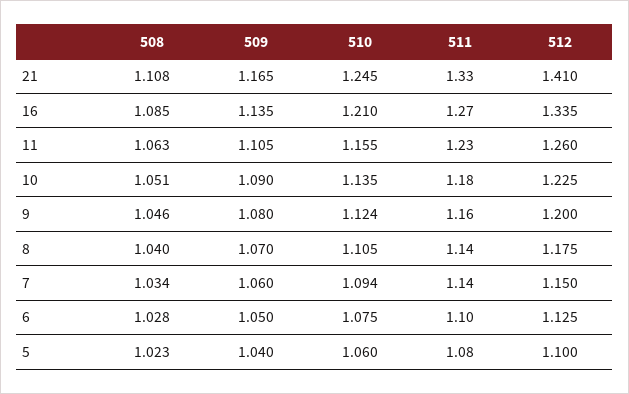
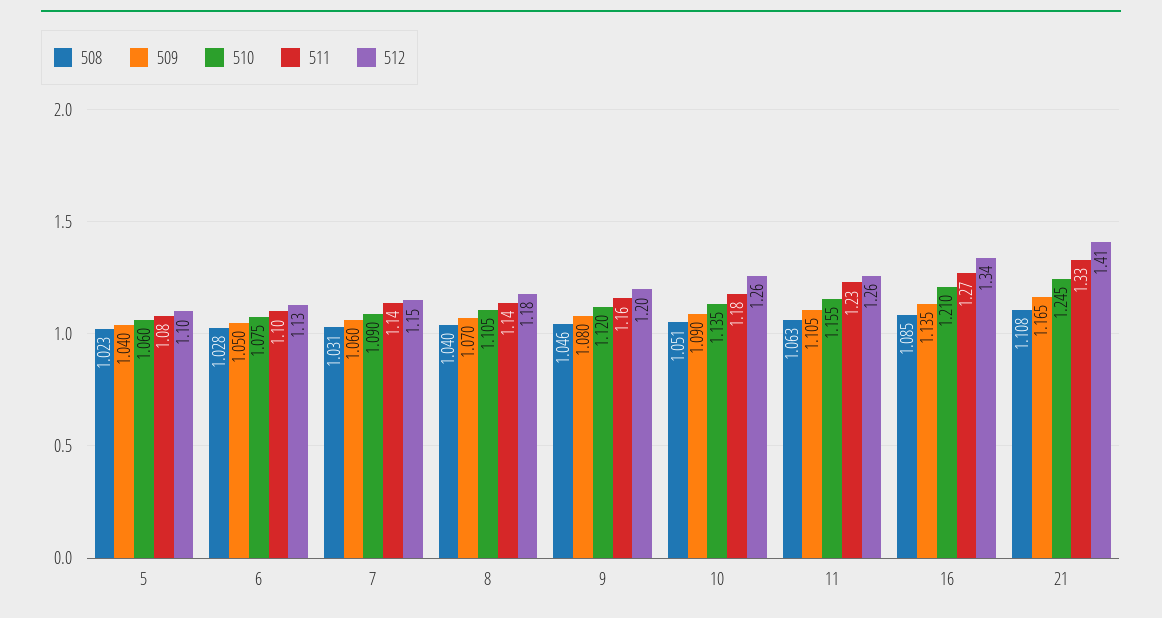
512, 10: 1.225 -> 1.26
510, 9: 1.124 -> 1.12
508, 7: 1.034 -> 1.031
510, 7: 1.094 -> 1.09

